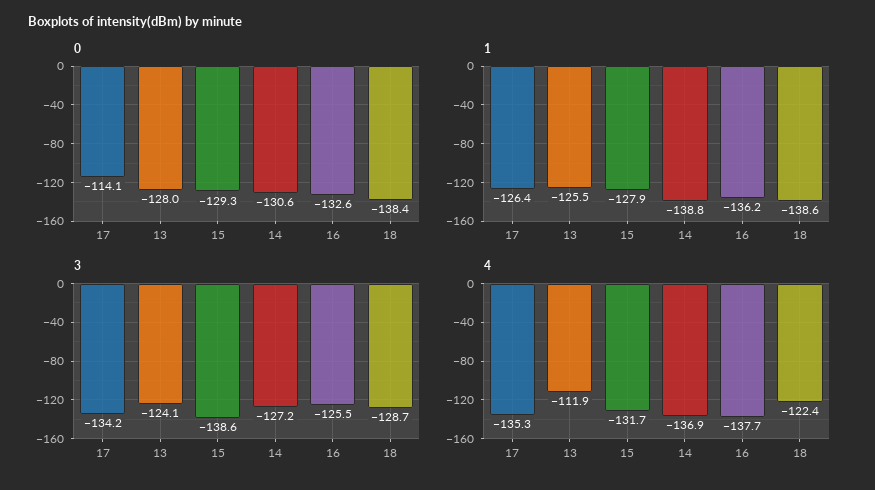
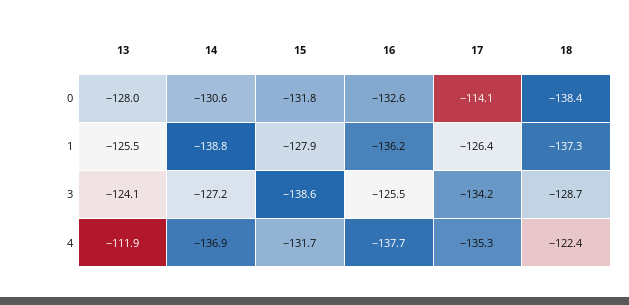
0, 15: -129.3 -> -131.8
1, 18: -138.6 -> -137.3

